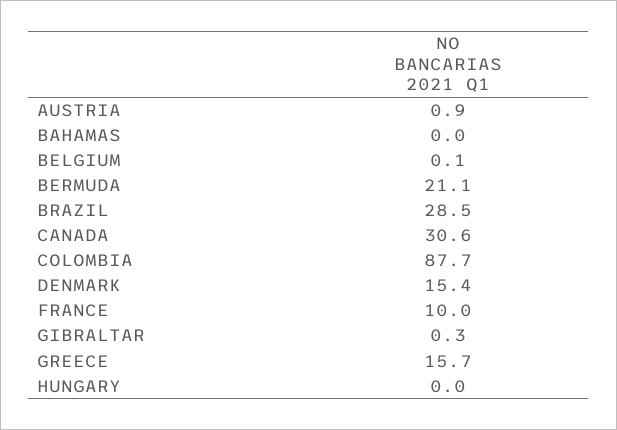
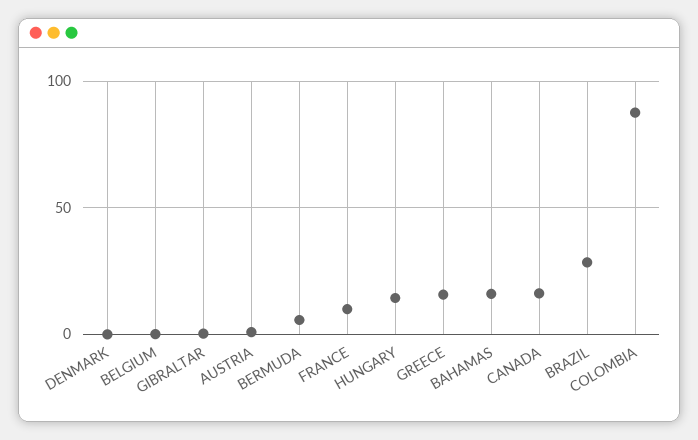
BAHAMAS: 0 -> 15
BERMUDA: 21.1 -> 5
CANADA: 30.6 -> 15
DENMARK: 15.4 -> 0
HUNGARY: 0 -> 15

